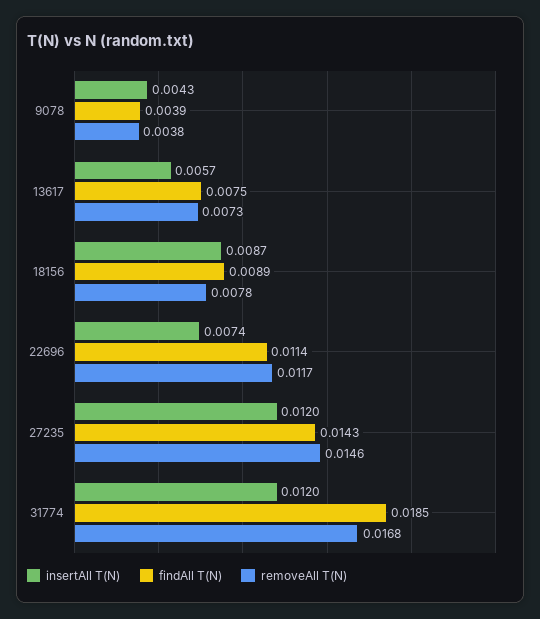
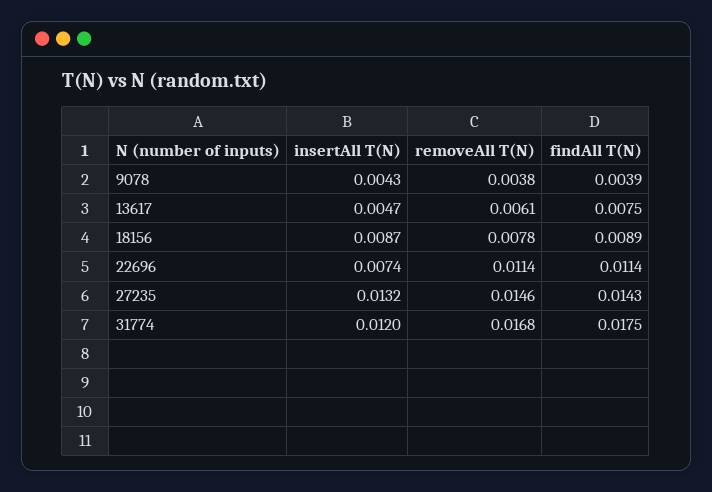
insertAll T(N), 13617: 0.0057 -> 0.0047
removeAll T(N), 13617: 0.0073 -> 0.0061
removeAll T(N), 22696: 0.0117 -> 0.0114
insertAll T(N), 27235: 0.012 -> 0.0132
findAll T(N), 31774: 0.0185 -> 0.0175

